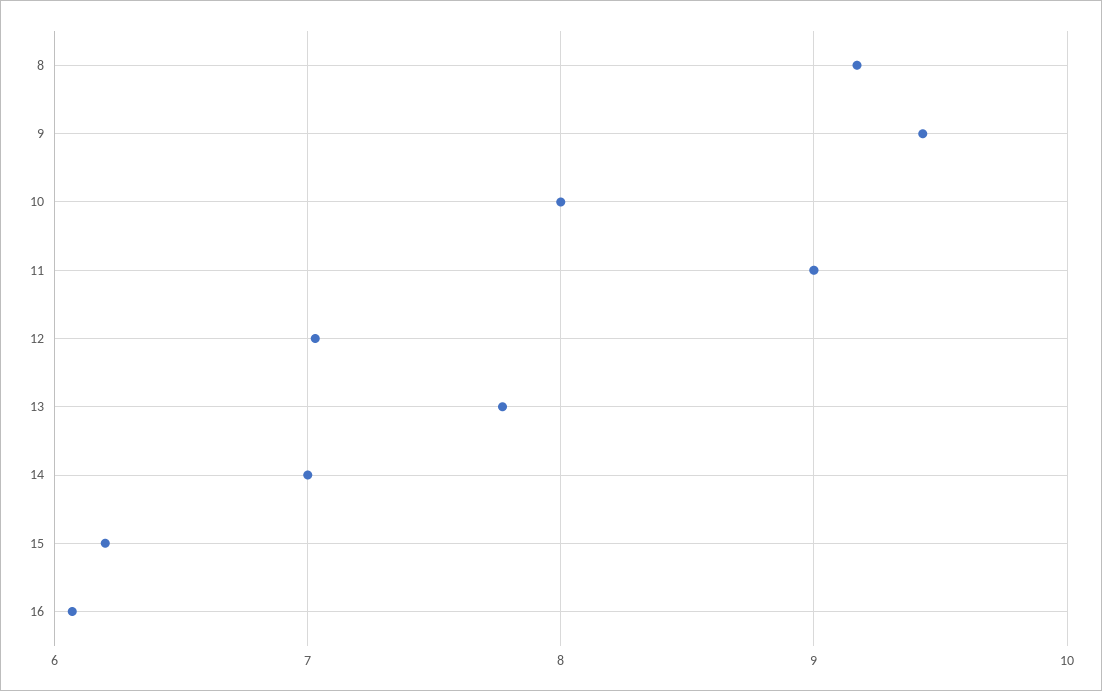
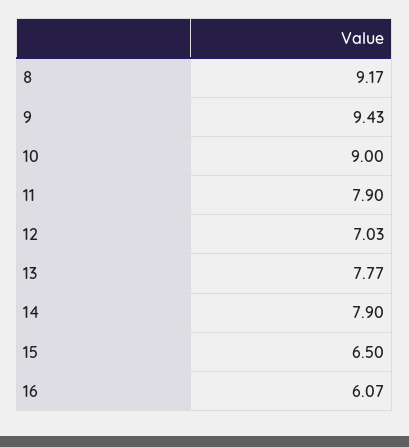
10: 8 -> 9
11: 9 -> 7.9
14: 7 -> 7.9
15: 6.2 -> 6.5

